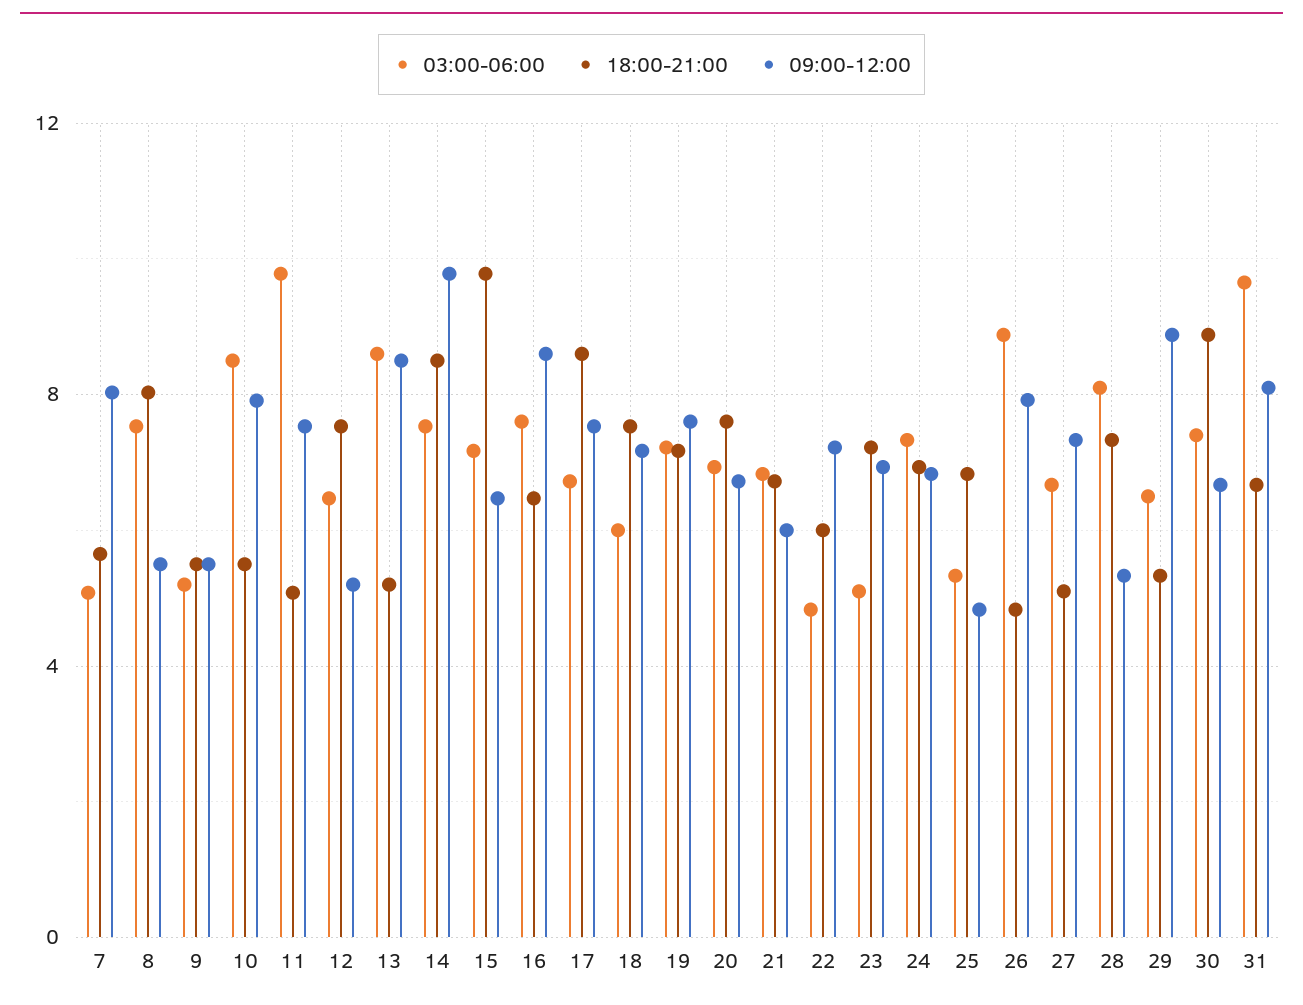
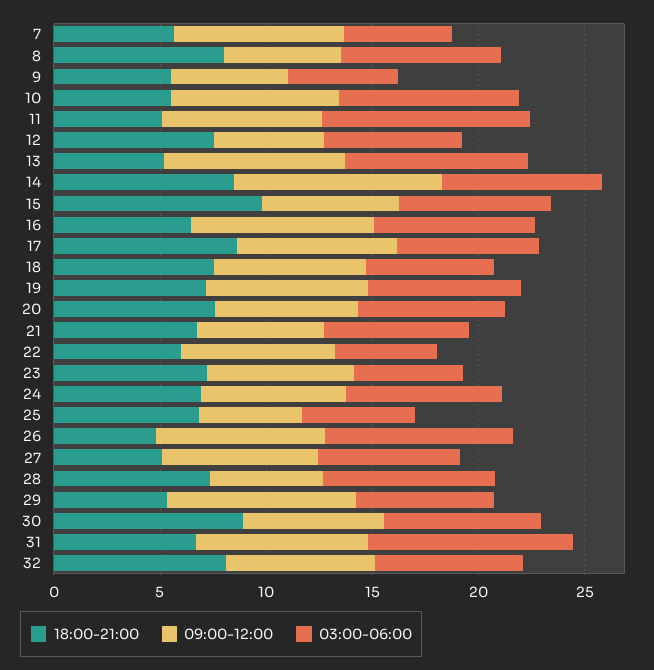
18:00-21:00, 32: none -> 8
09:00-12:00, 32: none -> 7
03:00-06:00, 32: none -> 7

